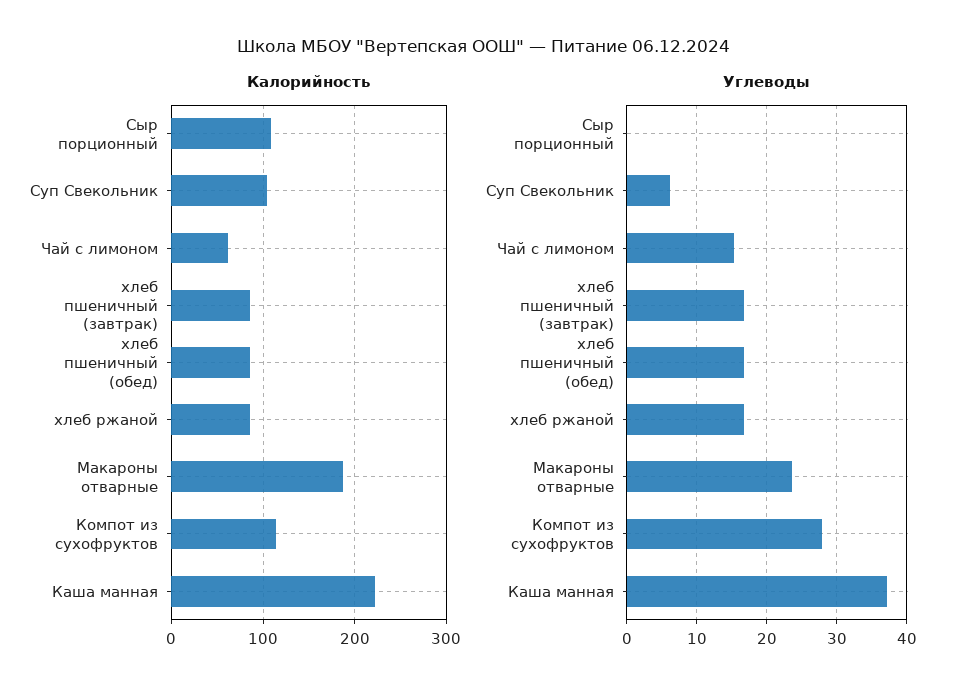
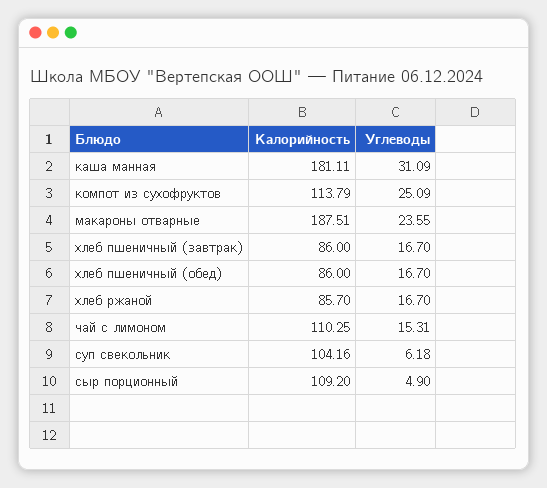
Калорийность, Чай с лимоном: 60 -> 110.25
Калорийность, Каша манная: 220 -> 181.11
Углеводы, Сыр порционный: 0 -> 4.9
Углеводы, Компот из сухофруктов: 28 -> 25.09
Углеводы, Каша манная: 37 -> 31.09

